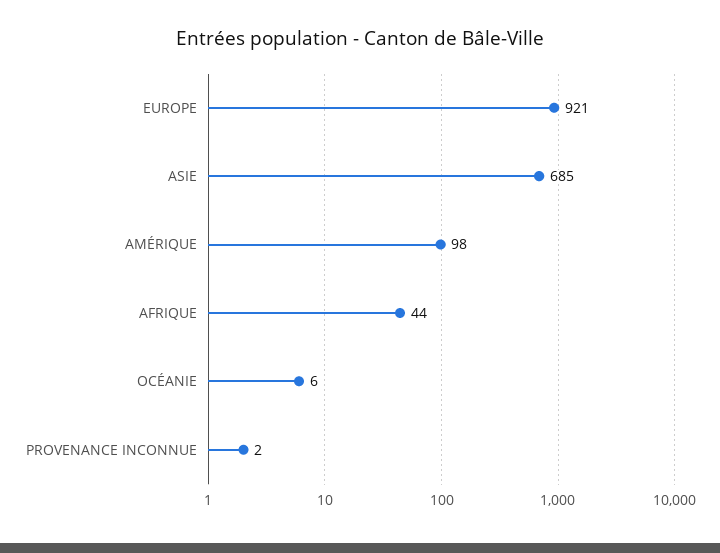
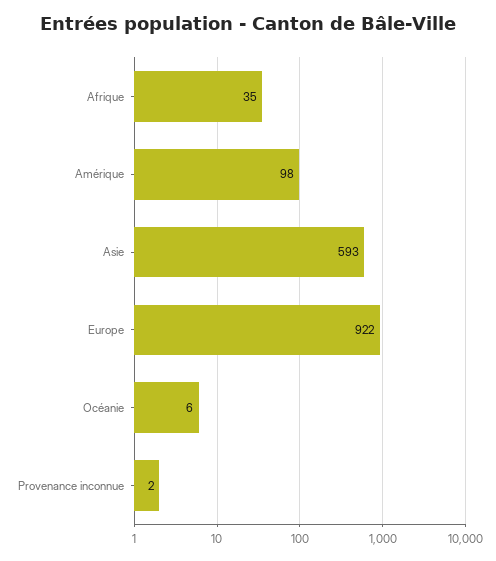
EUROPE: 921 -> 922
ASIE: 685 -> 593
AFRIQUE: 44 -> 35

